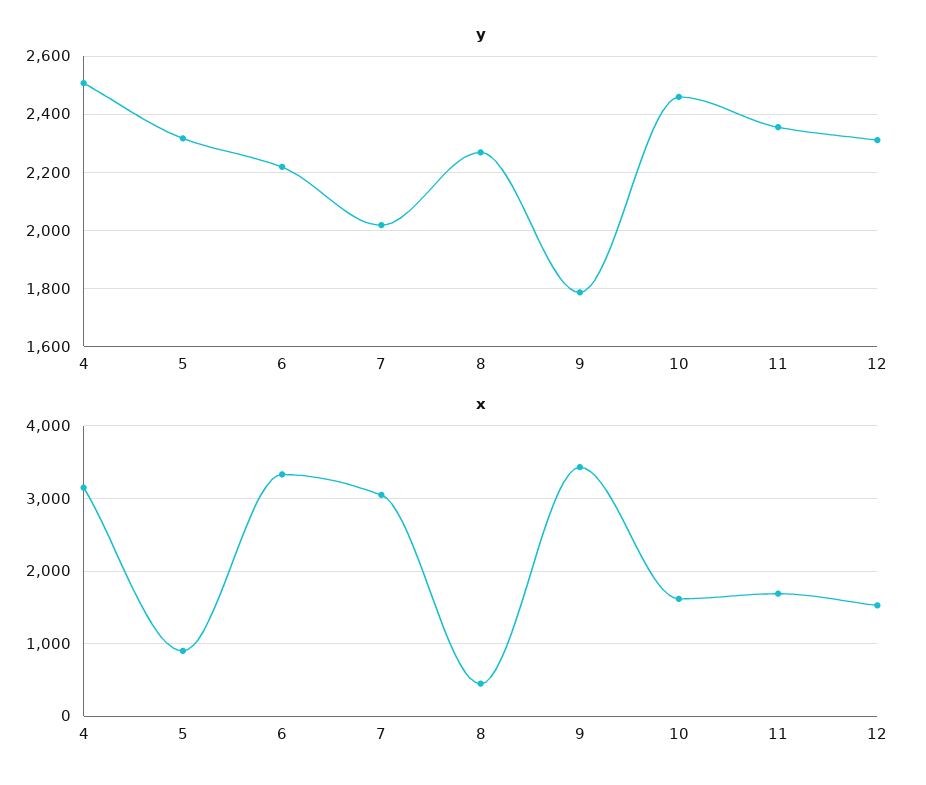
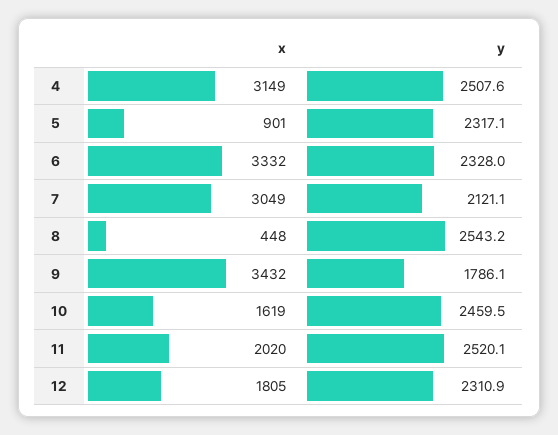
y, 6: 2225 -> 2328
y, 7: 2025 -> 2121.1
y, 8: 2275 -> 2543.2
y, 11: 2350 -> 2520.1
x, 11: 1700 -> 2020
x, 12: 1500 -> 1805

